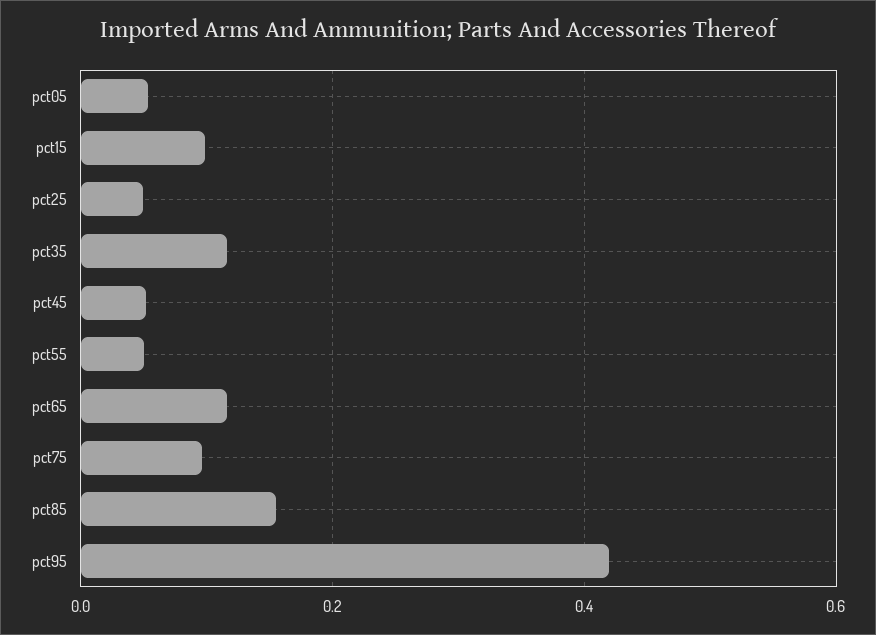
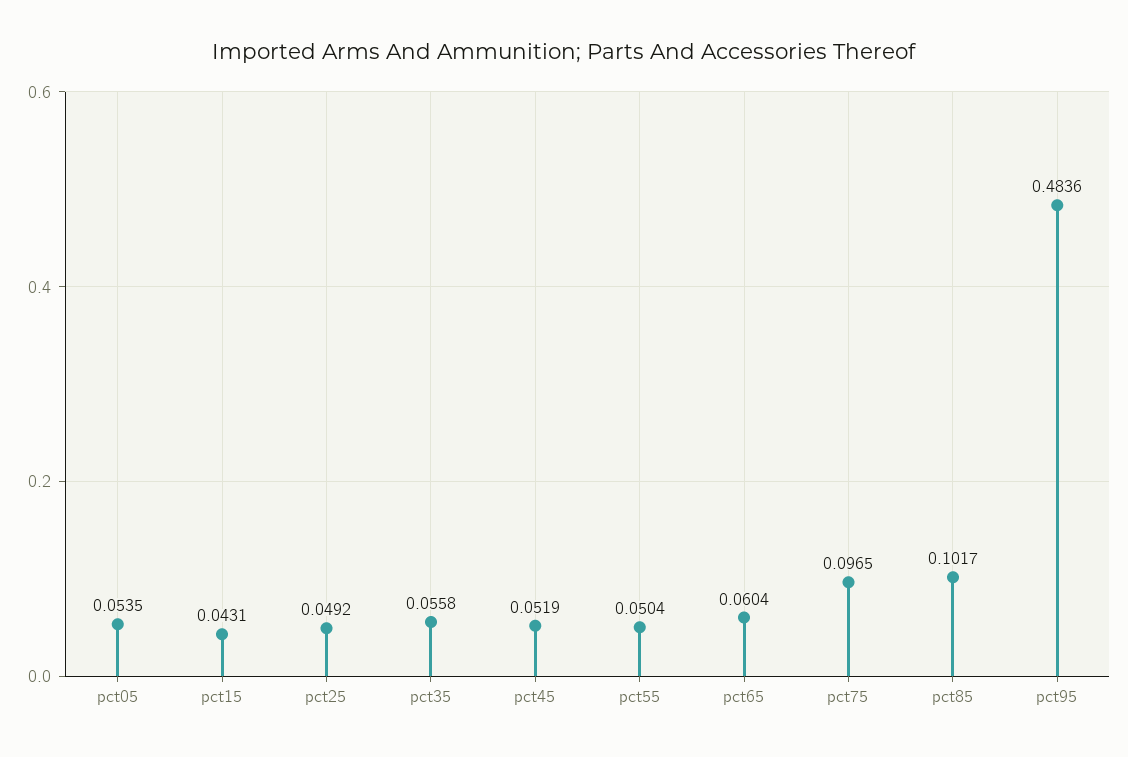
pct15: 0.1 -> 0.0431
pct35: 0.12 -> 0.0558
pct65: 0.12 -> 0.0604
pct85: 0.16 -> 0.1017
pct95: 0.42 -> 0.4836

